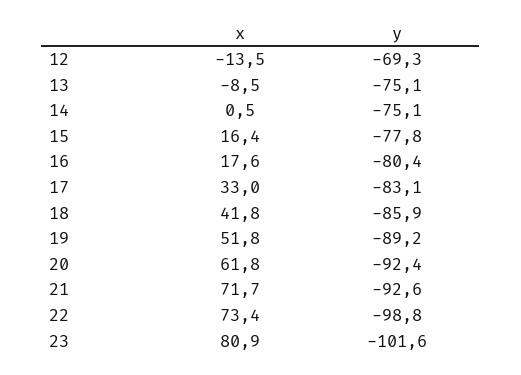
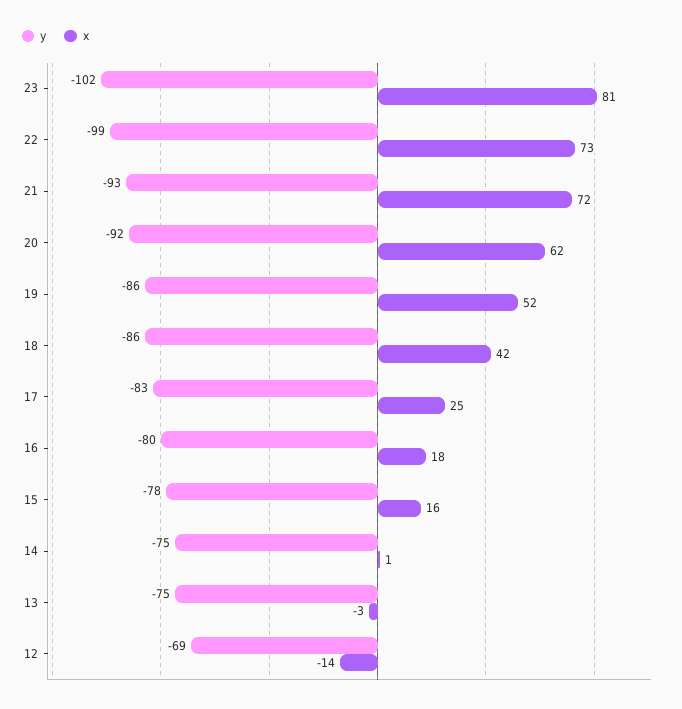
x, 13: -8.5 -> -3
x, 17: 33 -> 25
y, 19: -89.2 -> -86

